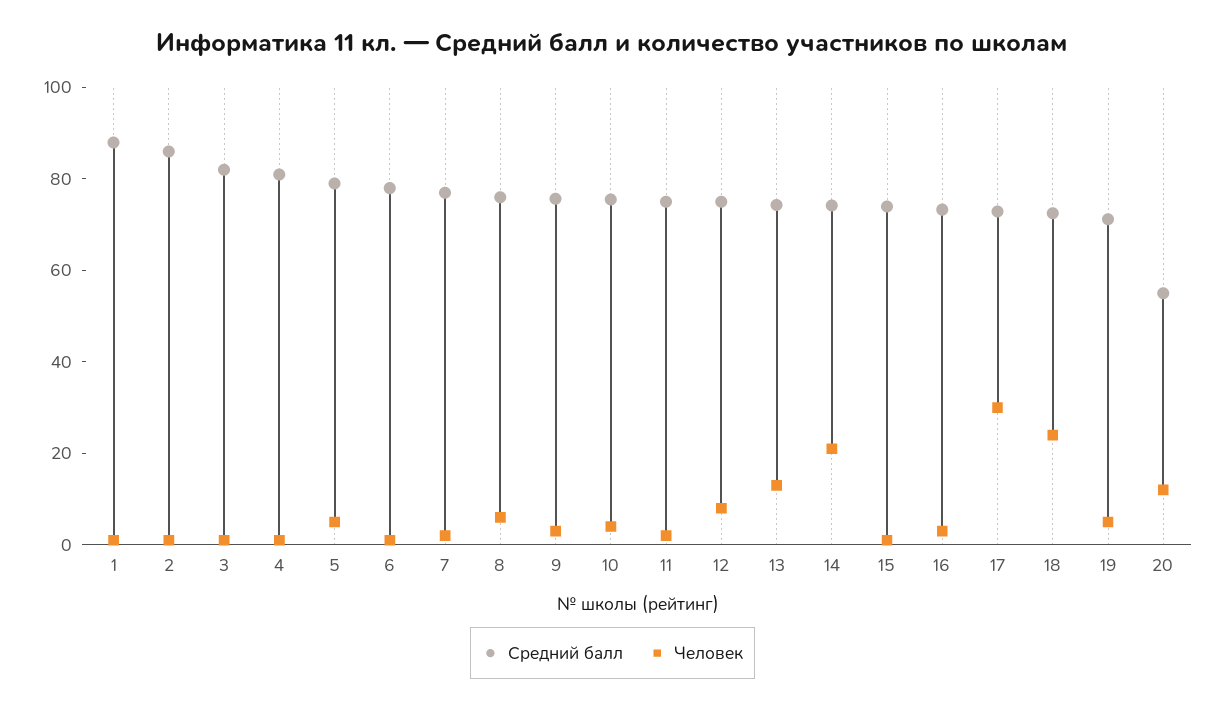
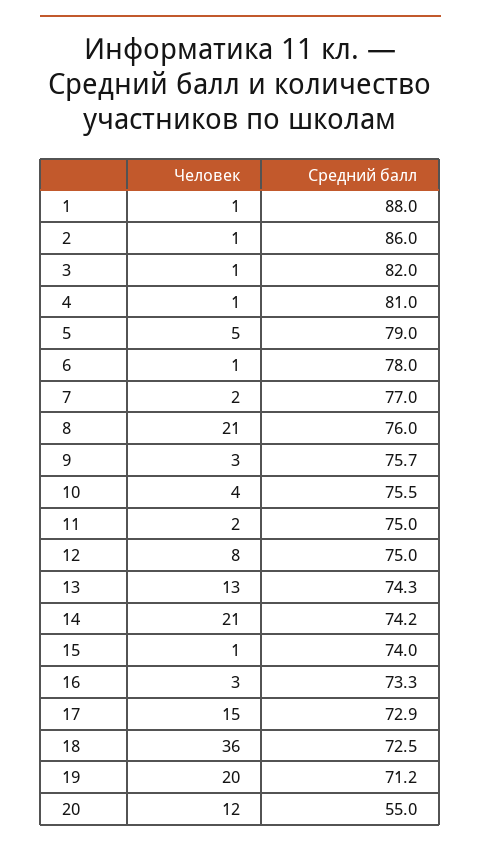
Человек, 8: 5 -> 21
Человек, 17: 30 -> 15
Человек, 18: 25 -> 36
Человек, 19: 5 -> 20

